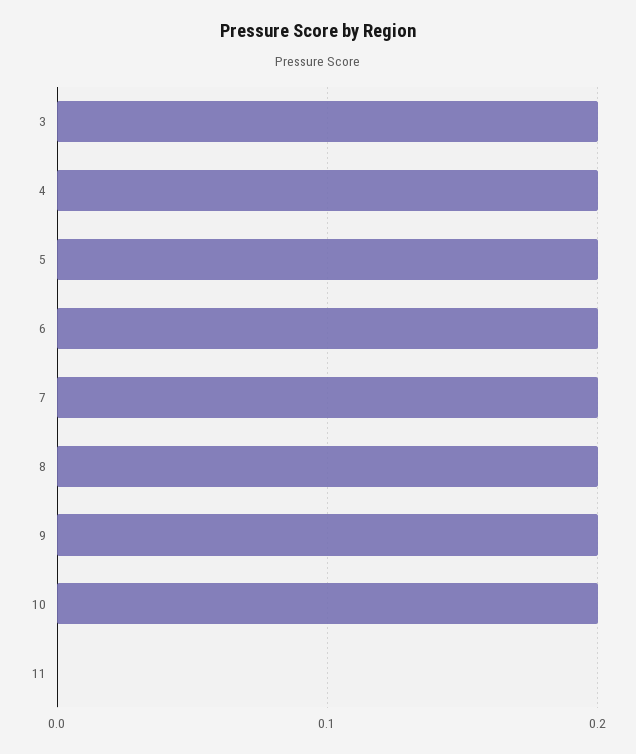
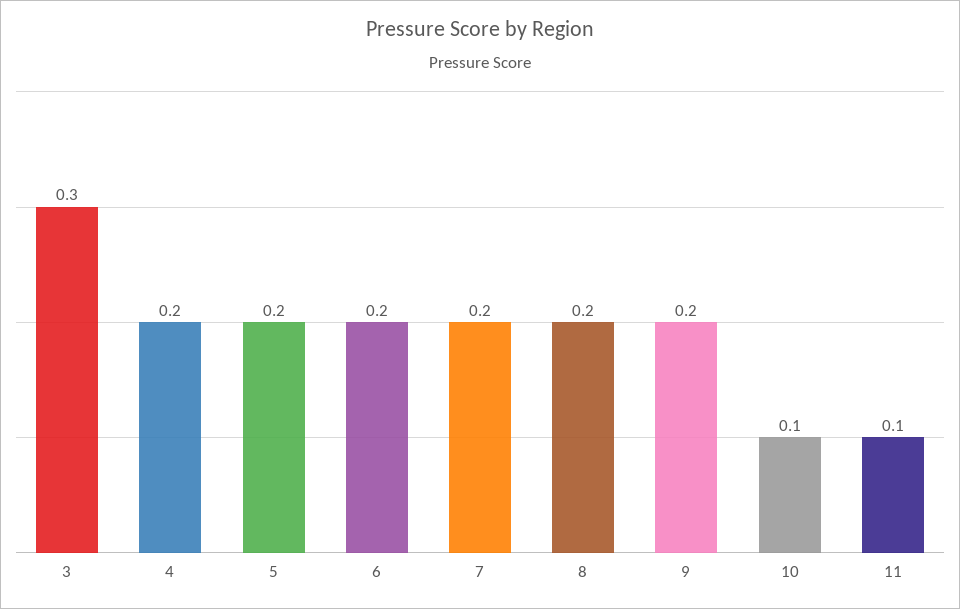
3: 0.2 -> 0.3
10: 0.2 -> 0.1
11: 0 -> 0.1

